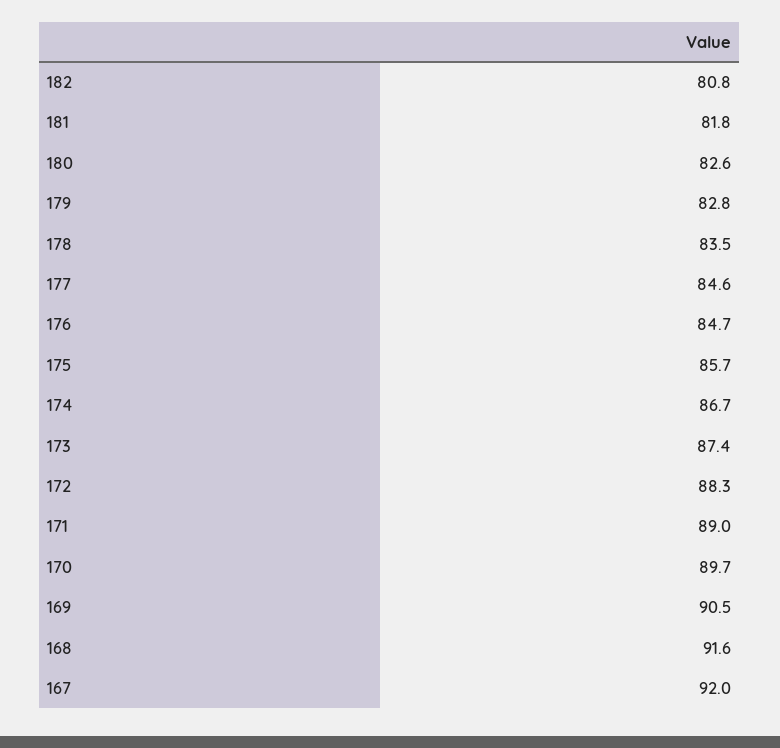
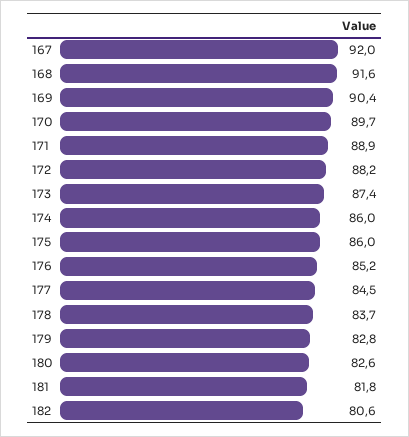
182: 80.8 -> 80.6
178: 83.5 -> 83.7
177: 84.6 -> 84.5
176: 84.7 -> 85.2
175: 85.7 -> 86
174: 86.7 -> 86
172: 88.3 -> 88.2
171: 89 -> 88.9
169: 90.5 -> 90.4

